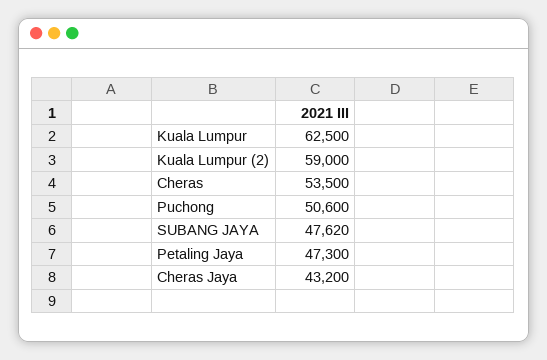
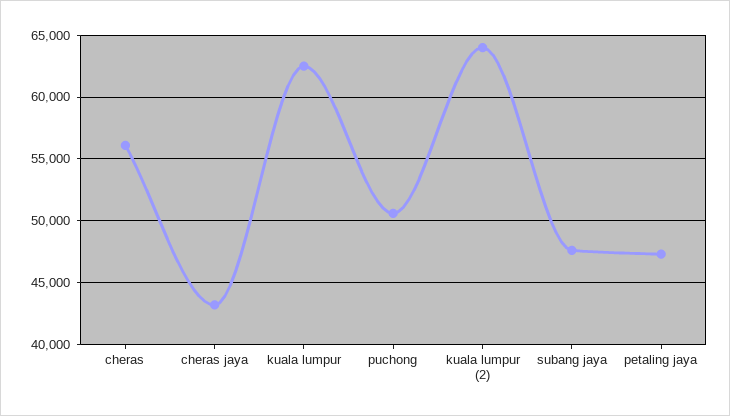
Kuala Lumpur (2): 59000 -> 64000
Cheras: 53500 -> 56000

